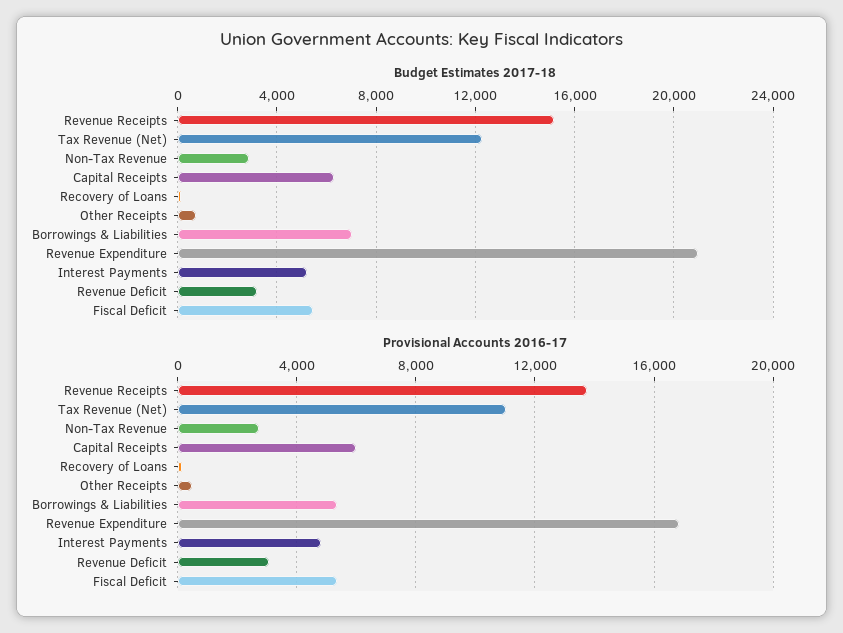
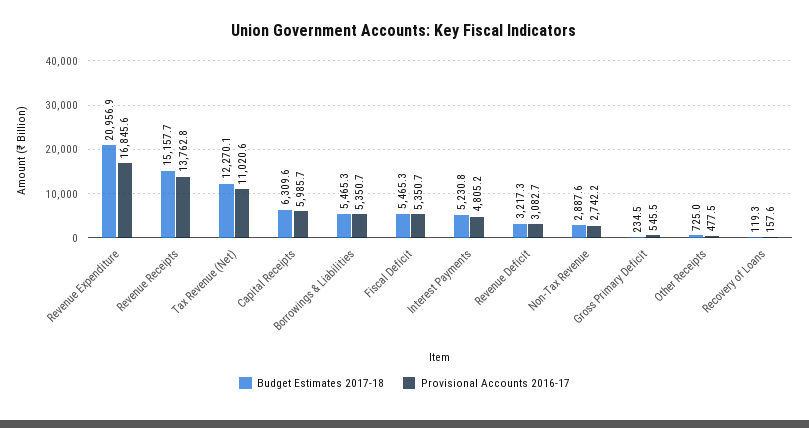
Budget Estimates 2017-18, Borrowings & Liabilities: 7000 -> 5465.3
Budget Estimates 2017-18, Gross Primary Deficit: none -> 234.5
Provisional Accounts 2016-17, Gross Primary Deficit: none -> 545.5

